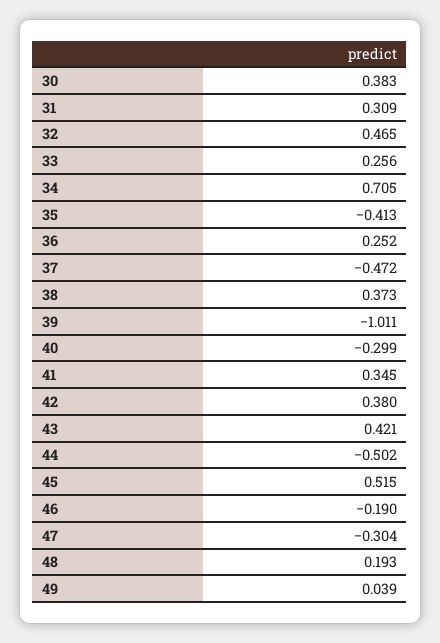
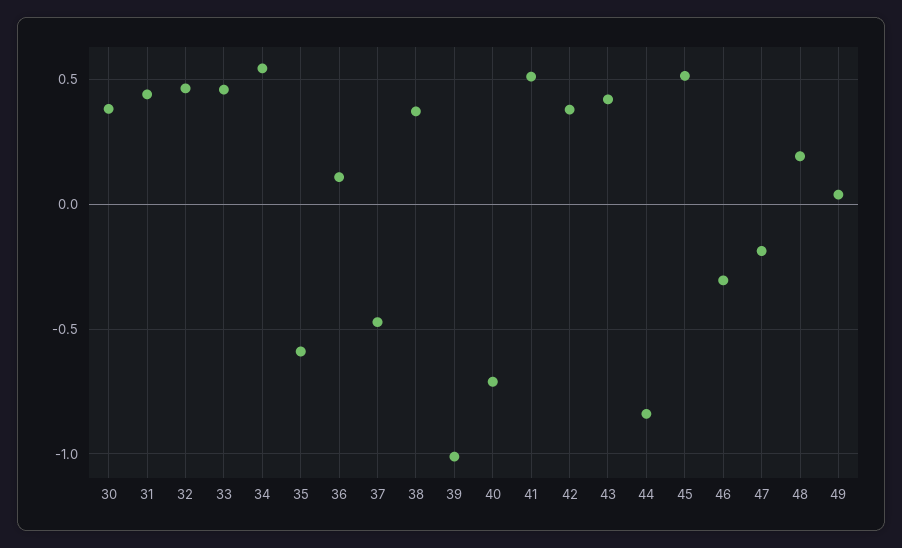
31: 0.309 -> 0.45
33: 0.256 -> 0.45
34: 0.705 -> 0.55
35: -0.413 -> -0.6
36: 0.252 -> 0.1
40: -0.299 -> -0.7
41: 0.345 -> 0.5
44: -0.502 -> -0.85
46: -0.19 -> -0.3
47: -0.304 -> -0.2

